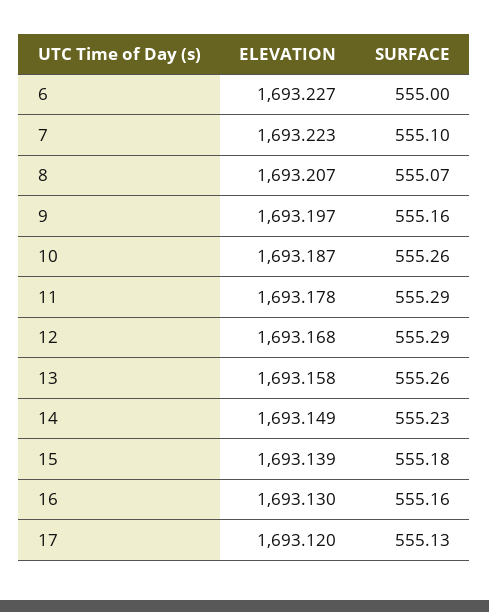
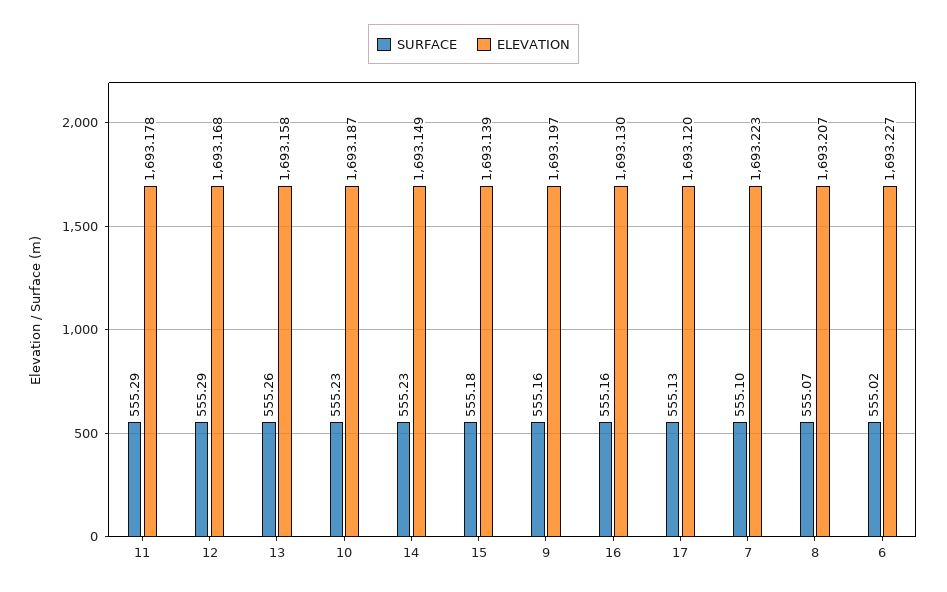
SURFACE, 6: 555 -> 555.02
SURFACE, 10: 555.26 -> 555.23

